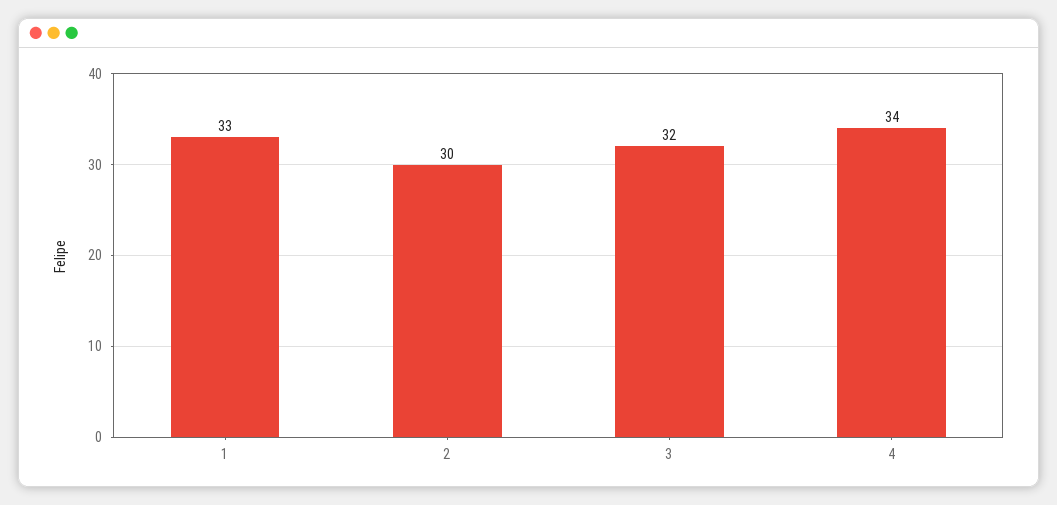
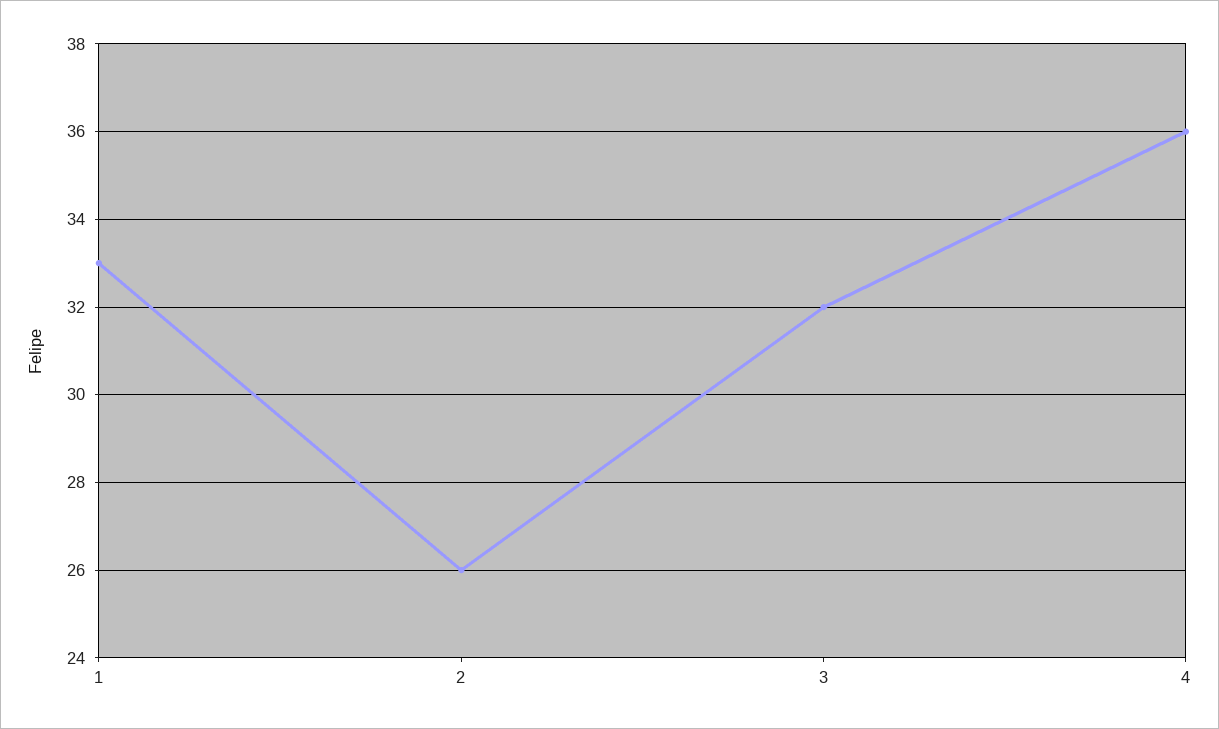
2: 30 -> 26
4: 34 -> 36

